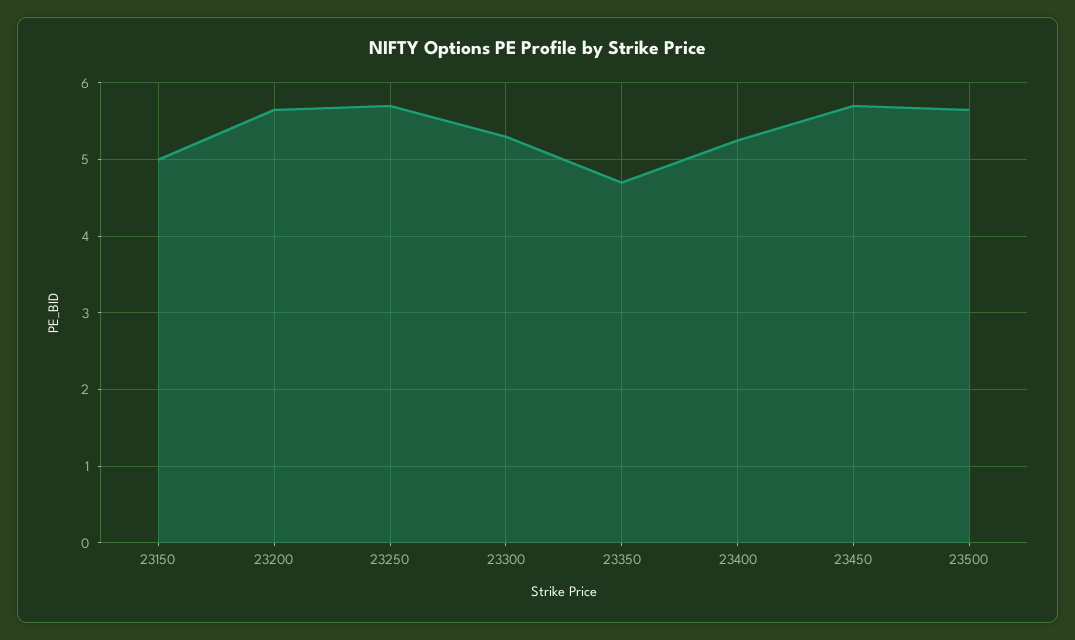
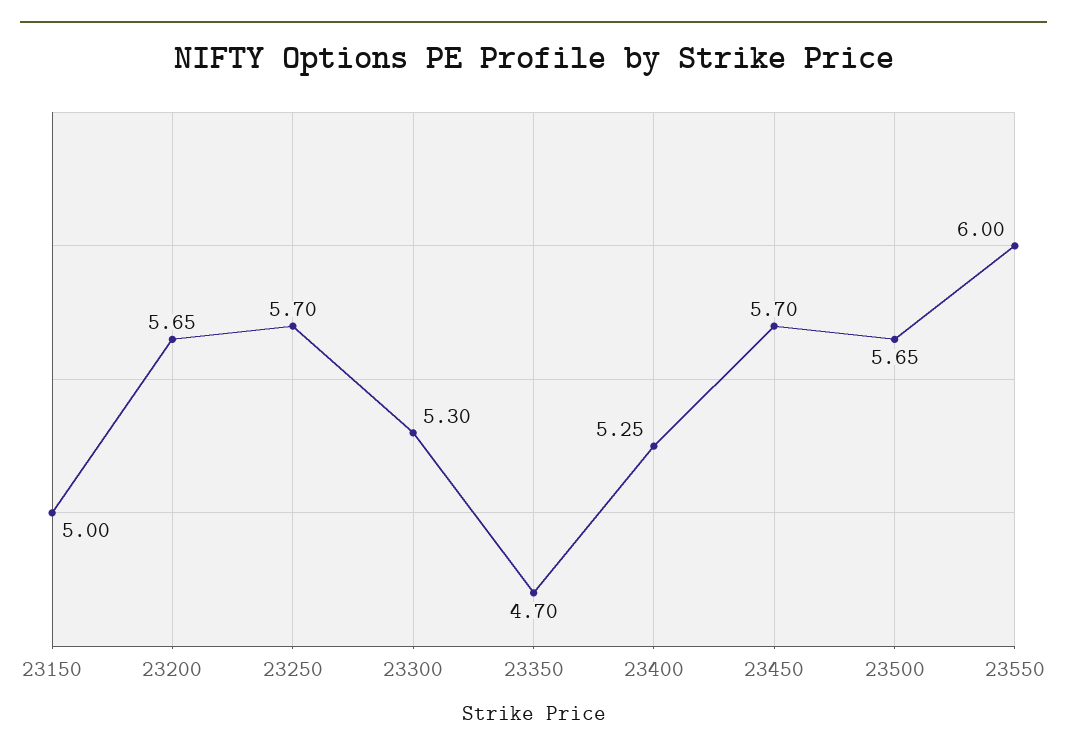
23550: none -> 6

